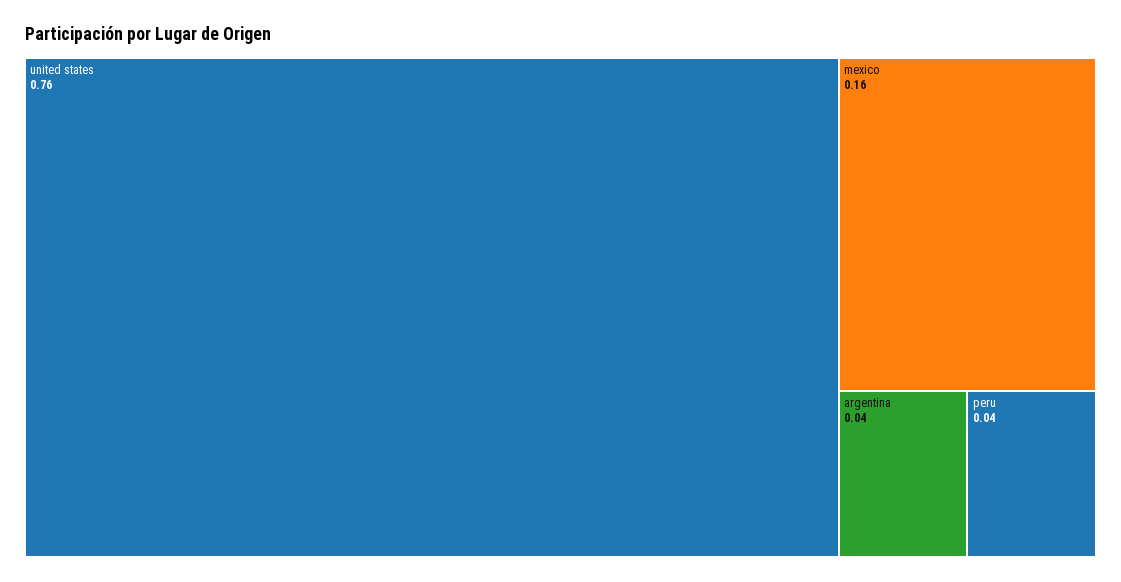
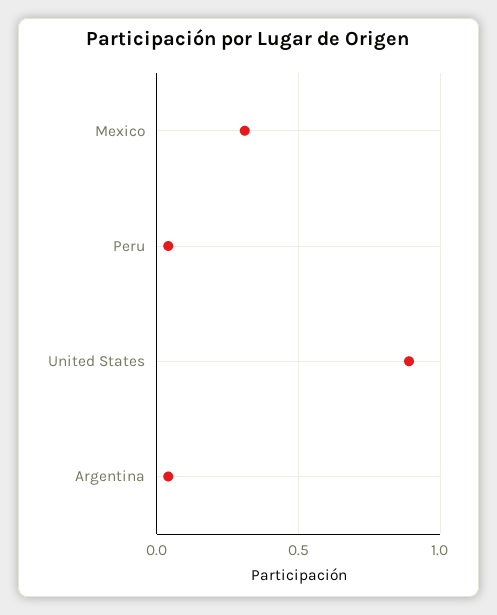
united states: 0.76 -> 0.9
mexico: 0.16 -> 0.3

